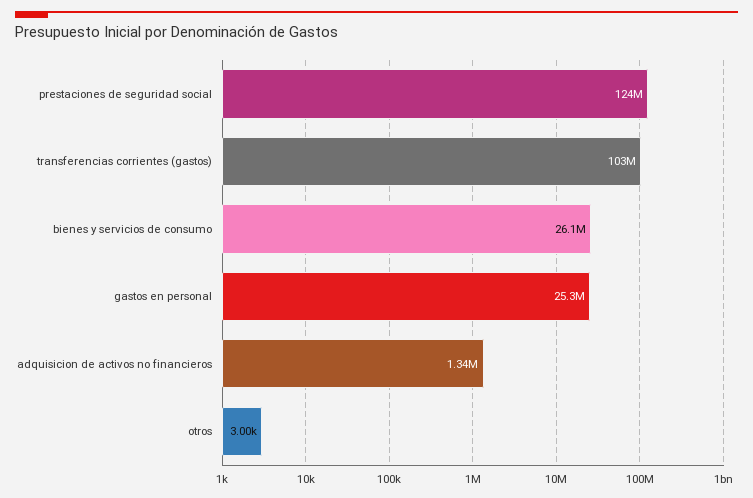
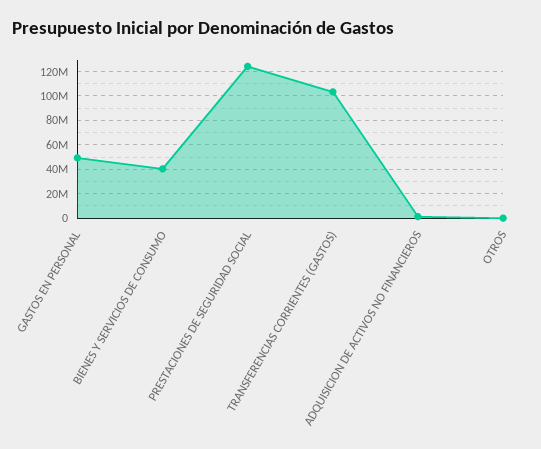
bienes y servicios de consumo: 26100000 -> 40000000
gastos en personal: 25300000 -> 50000000

